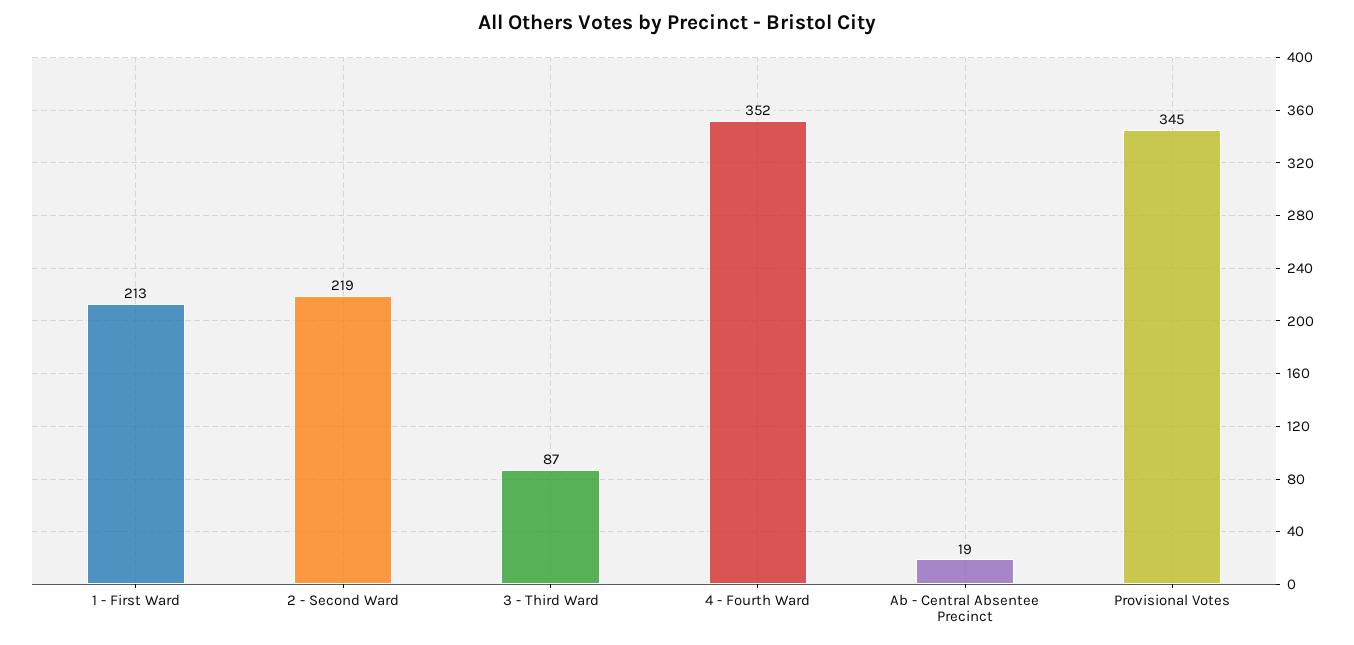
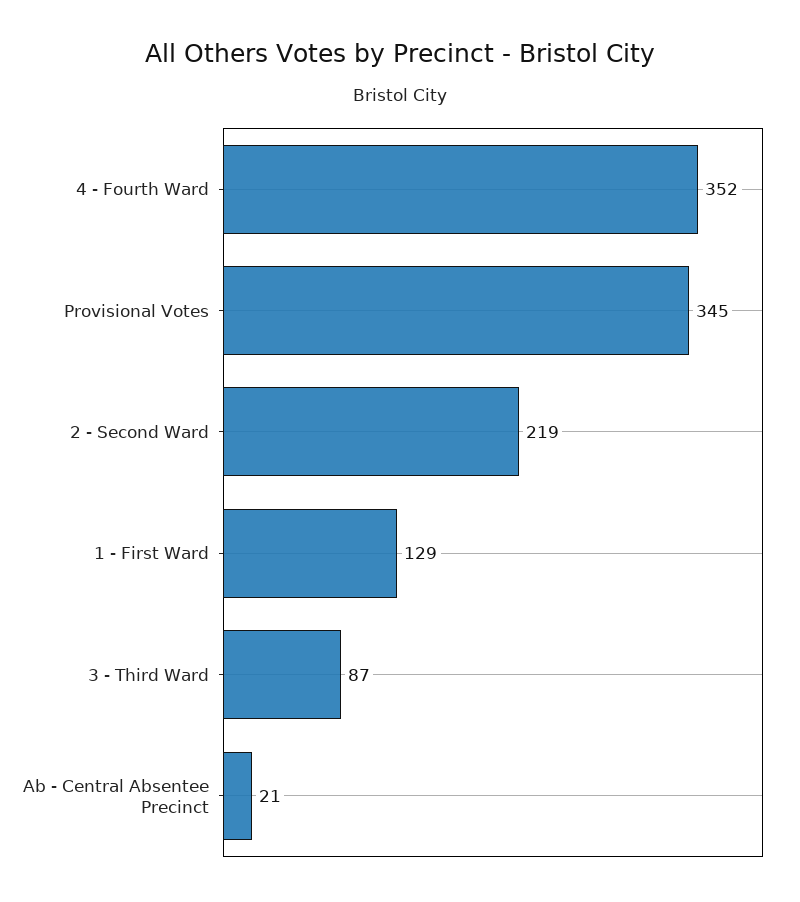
1 - First Ward: 213 -> 129
Ab - Central Absentee Precinct: 19 -> 21

